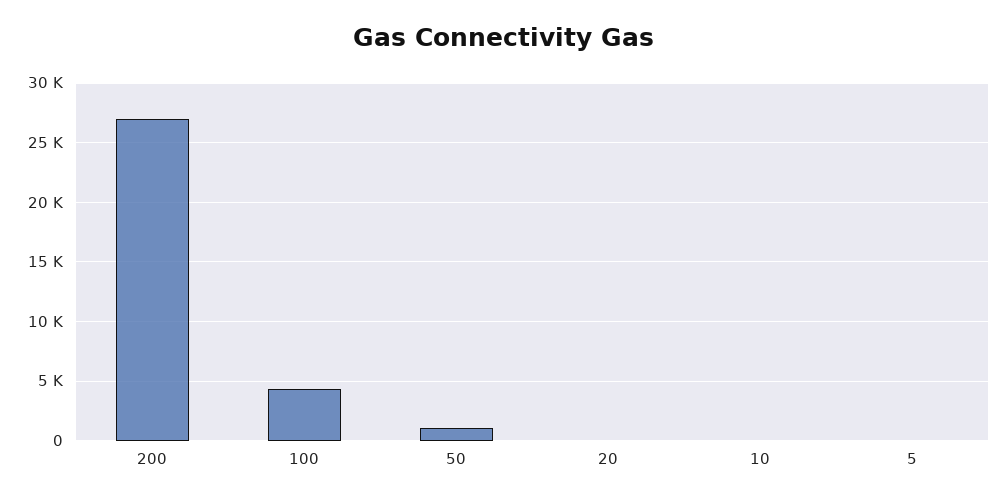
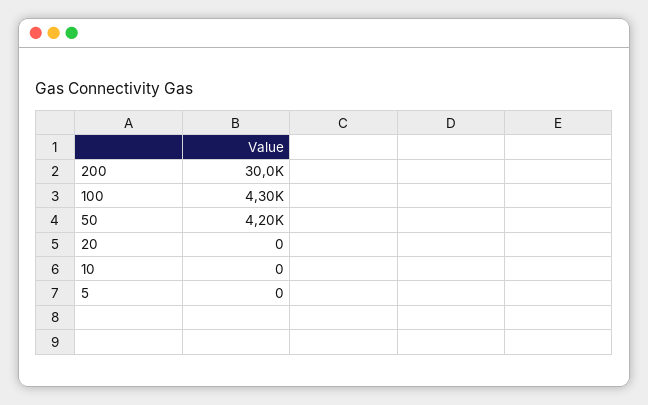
200: 27000 -> 30000
50: 1000 -> 4200

